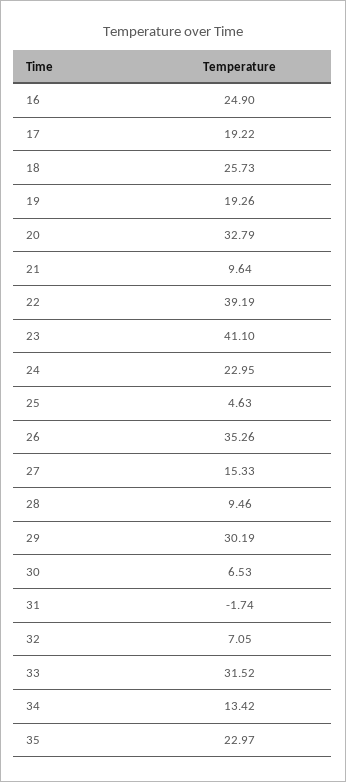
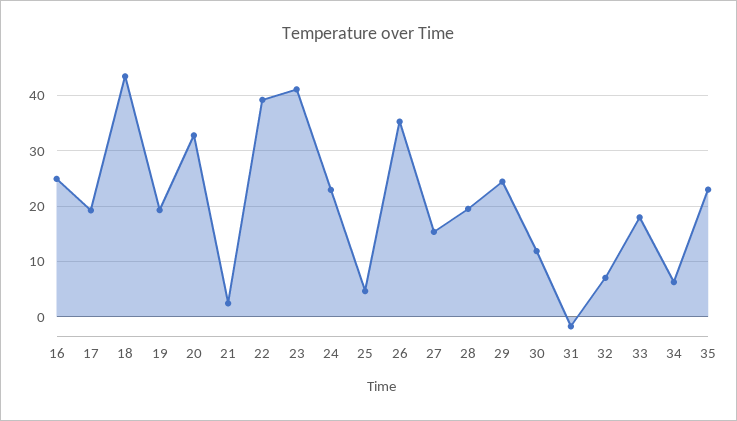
18: 25.73 -> 44
21: 9.64 -> 2
28: 9.46 -> 20
29: 30.19 -> 24
30: 6.53 -> 12
33: 31.52 -> 18
34: 13.42 -> 6

